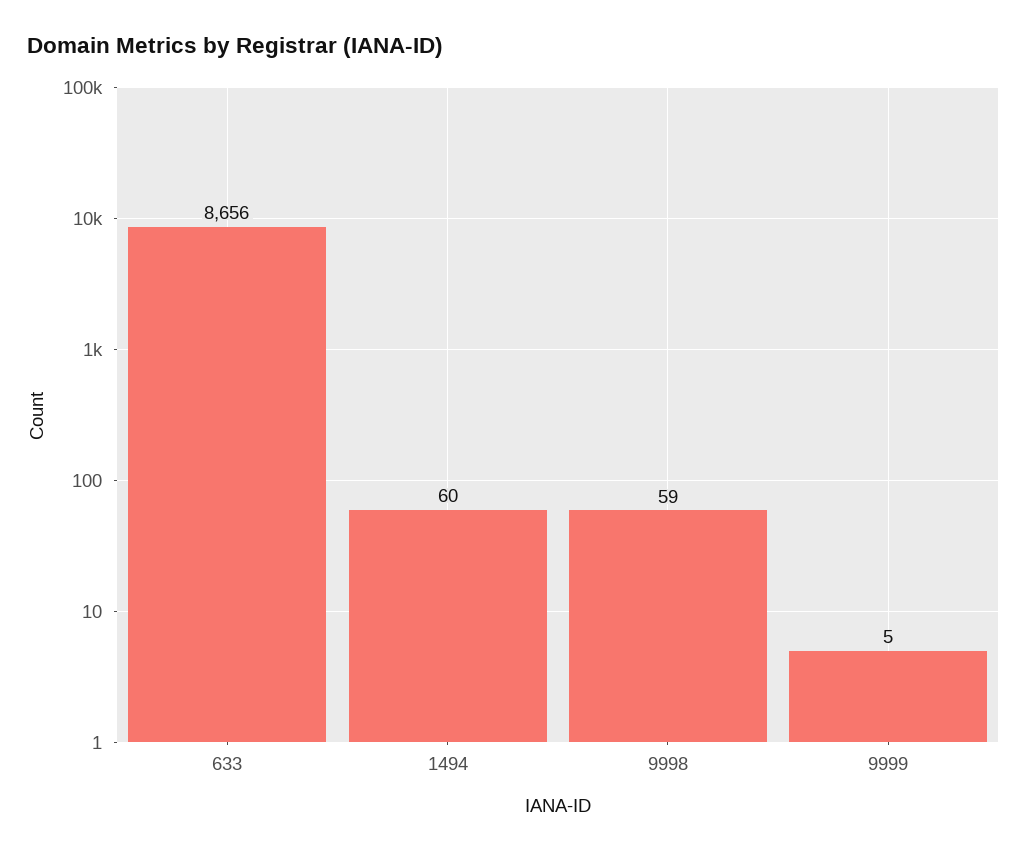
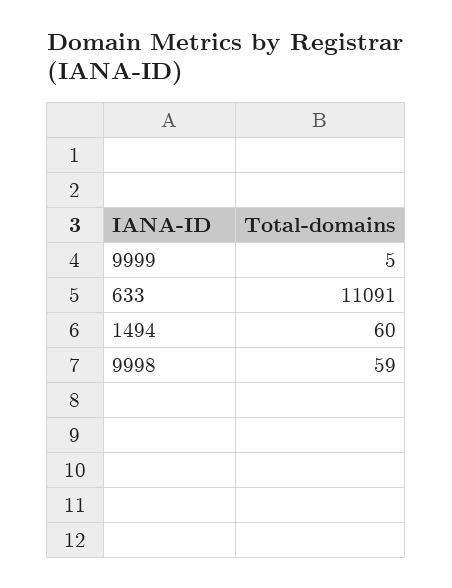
633: 8656 -> 11091

